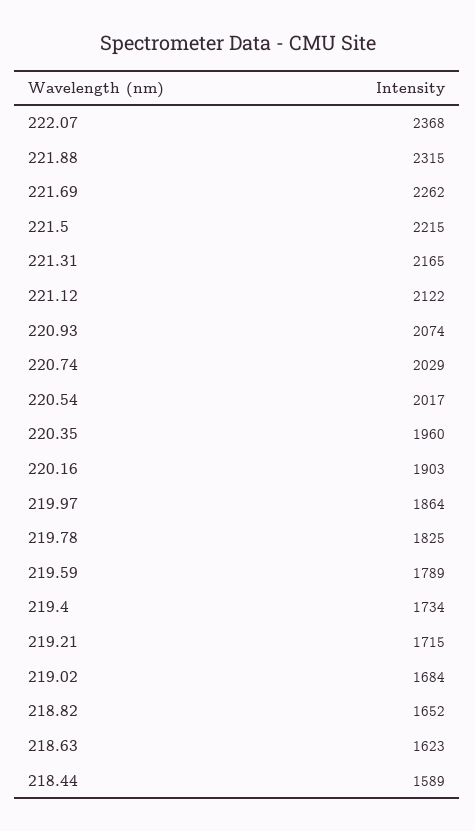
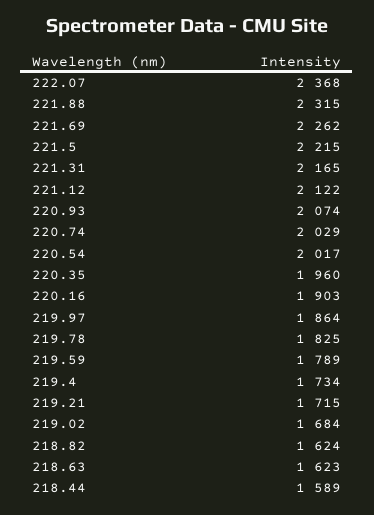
218.82: 1652 -> 1624

